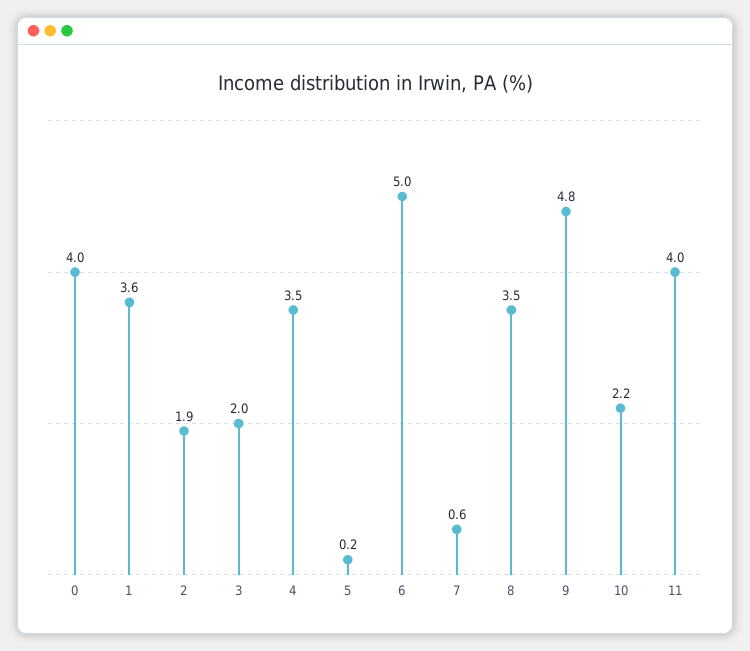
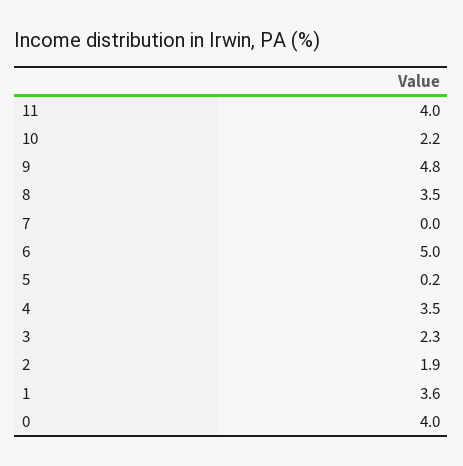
3: 2 -> 2.3
7: 0.6 -> 0

